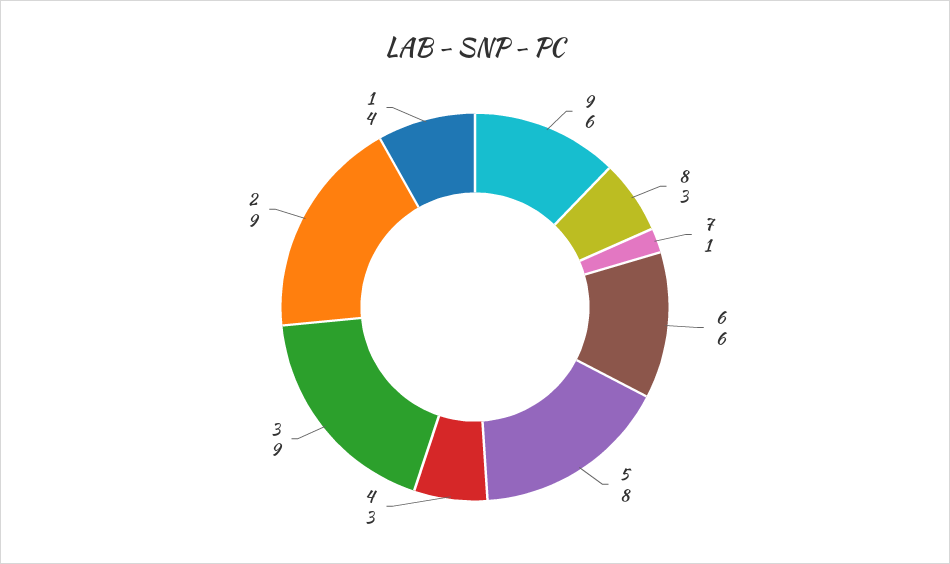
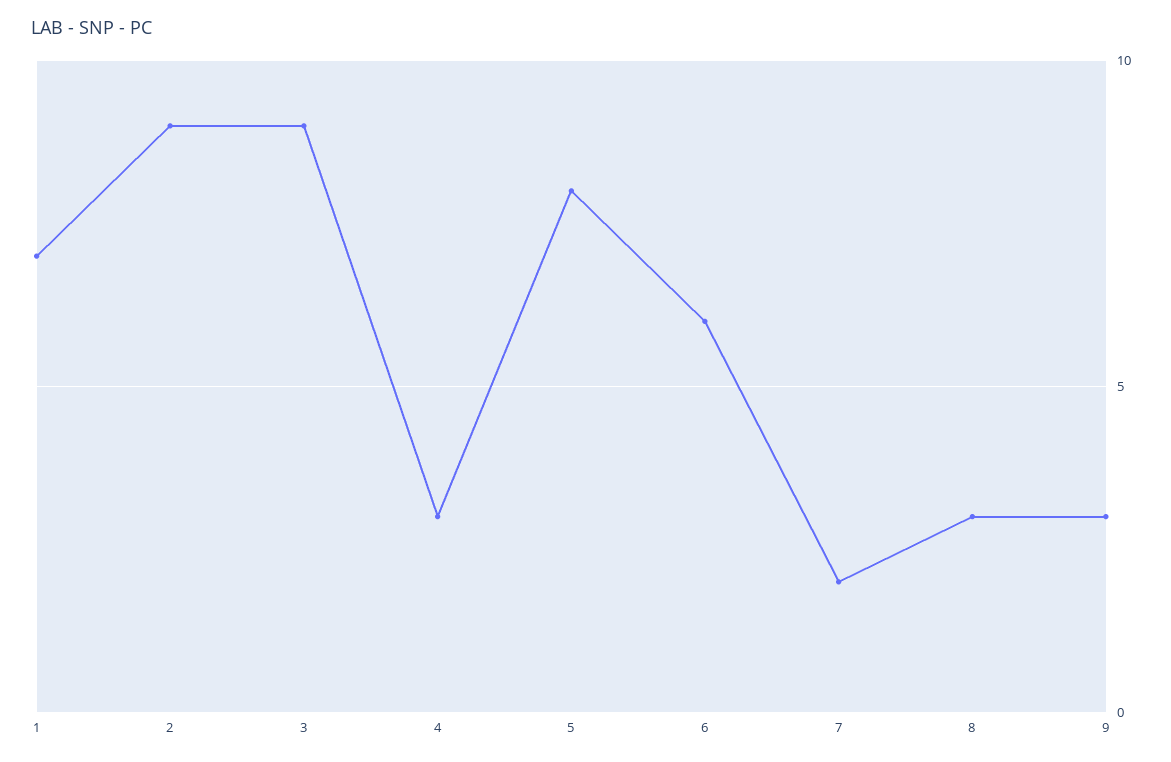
9: 6 -> 3
7: 1 -> 2
1: 4 -> 7

